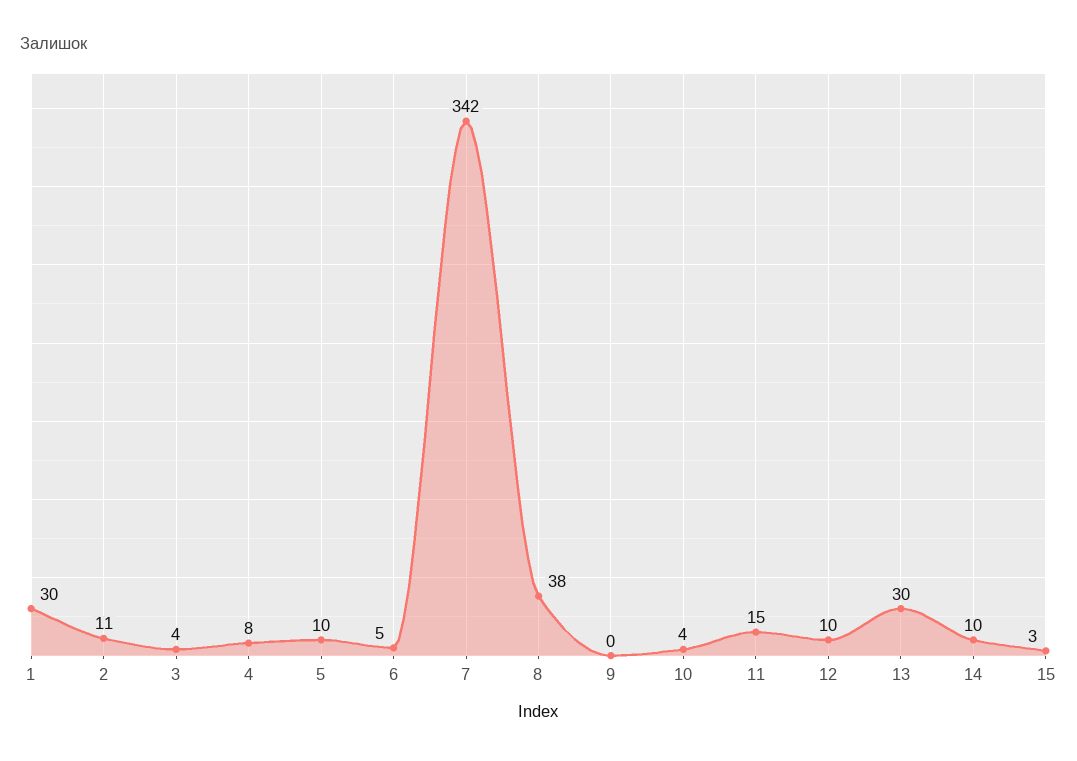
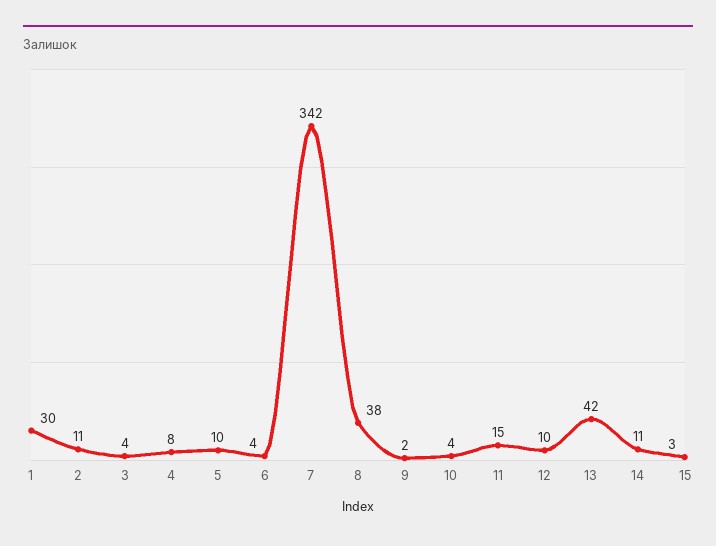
6: 5 -> 4
9: 0 -> 2
13: 30 -> 42
14: 10 -> 11

